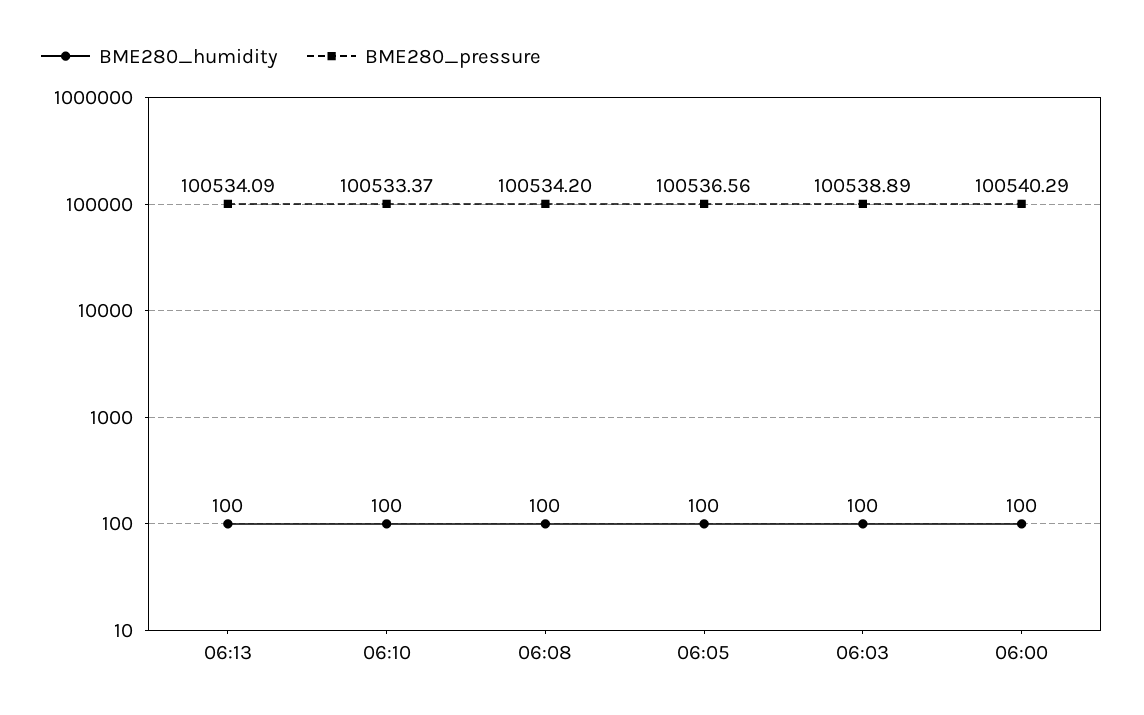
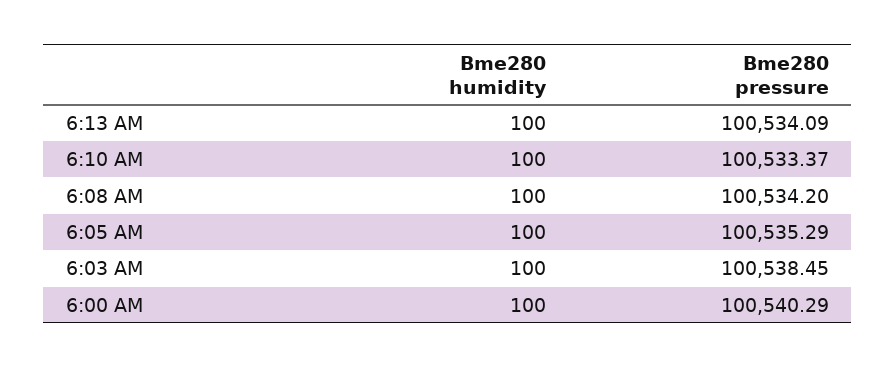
BME280_pressure, 06:05: 100536.56 -> 100535.29
BME280_pressure, 06:03: 100538.89 -> 100538.45

